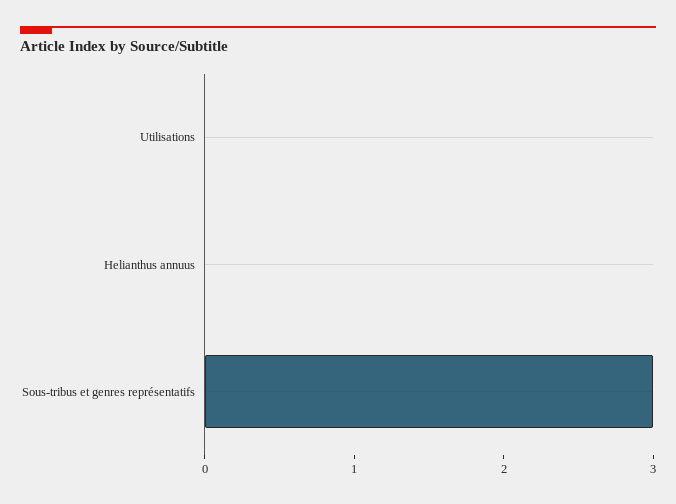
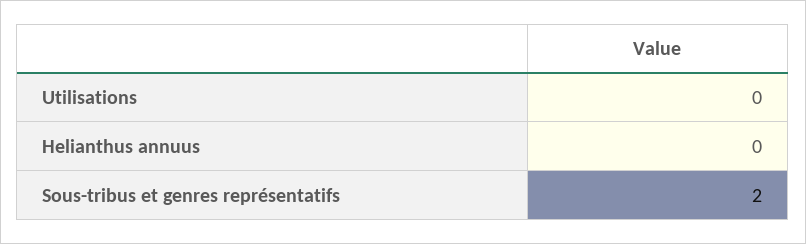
Sous-tribus et genres représentatifs: 3 -> 2

